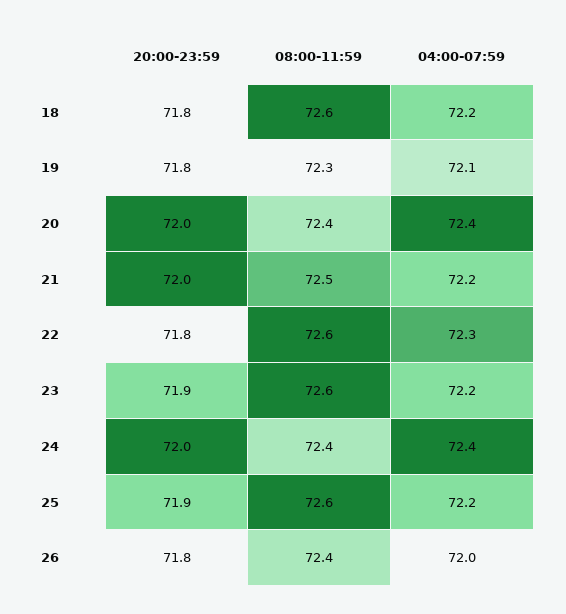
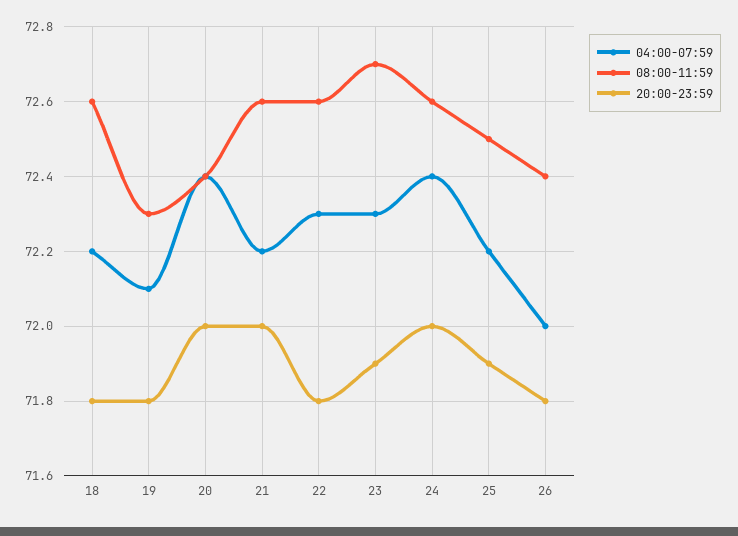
08:00-11:59, 21: 72.5 -> 72.6
08:00-11:59, 23: 72.6 -> 72.7
04:00-07:59, 23: 72.2 -> 72.3
08:00-11:59, 24: 72.4 -> 72.6
08:00-11:59, 25: 72.6 -> 72.5

